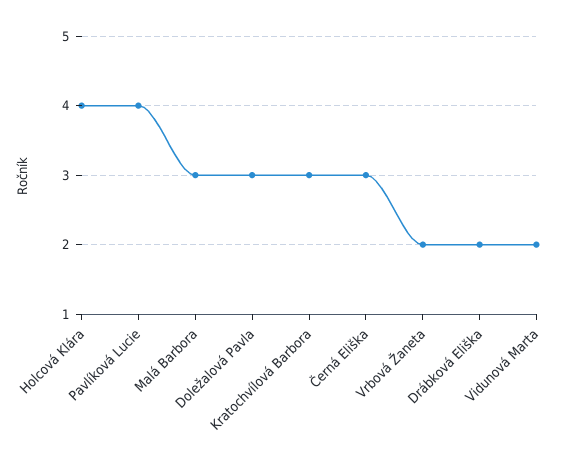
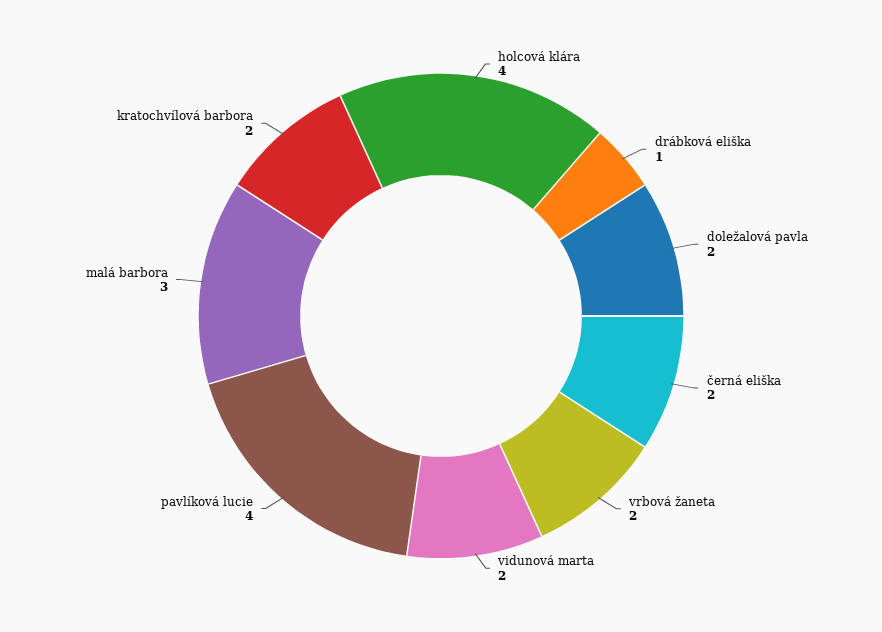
Doležalová Pavla: 3 -> 2
Kratochvílová Barbora: 3 -> 2
Černá Eliška: 3 -> 2
Drábková Eliška: 2 -> 1

